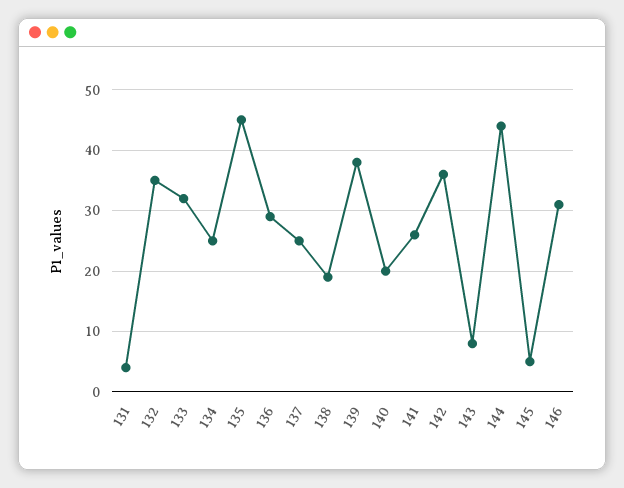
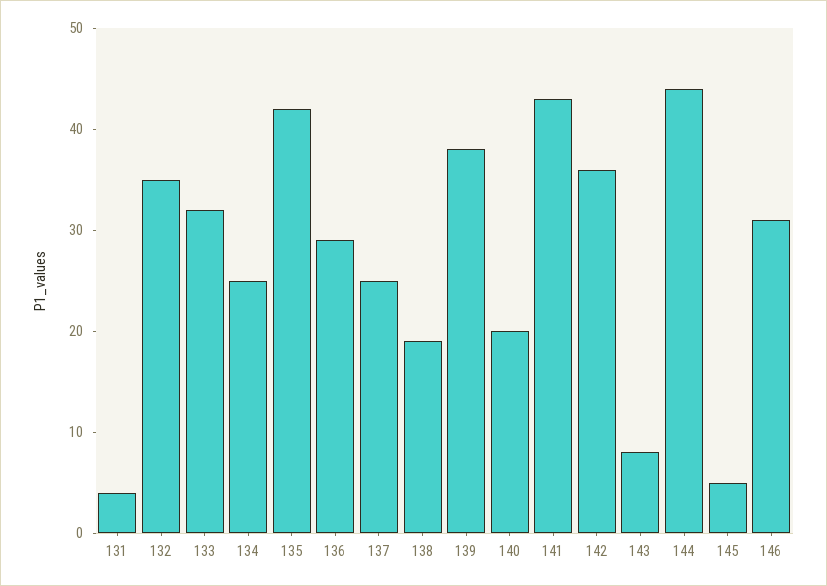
135: 45 -> 42
141: 26 -> 43

